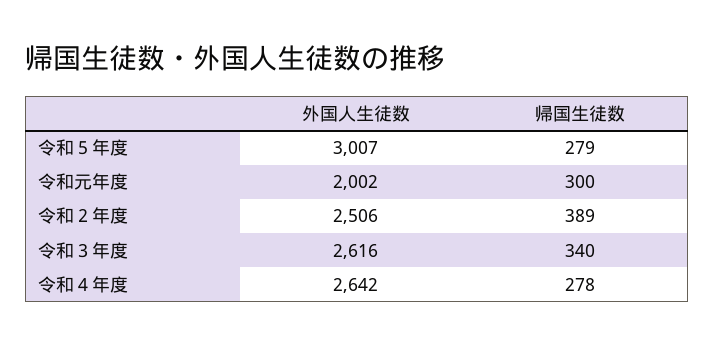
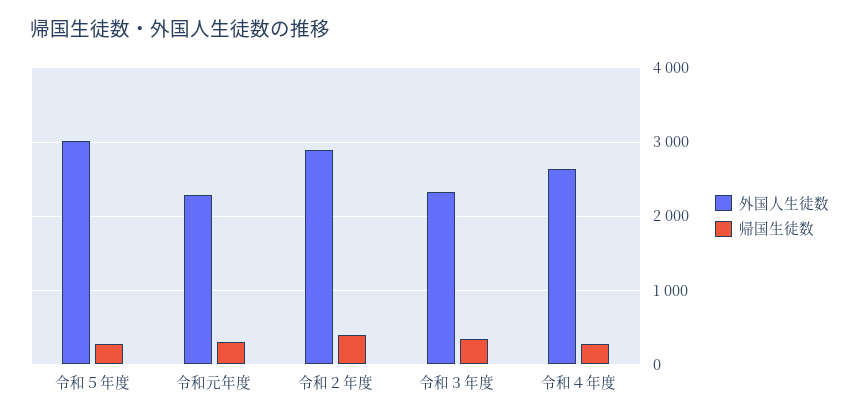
外国人生徒数, 令和元年度: 2002 -> 2300
外国人生徒数, 令和２年度: 2506 -> 2900
外国人生徒数, 令和３年度: 2616 -> 2300

